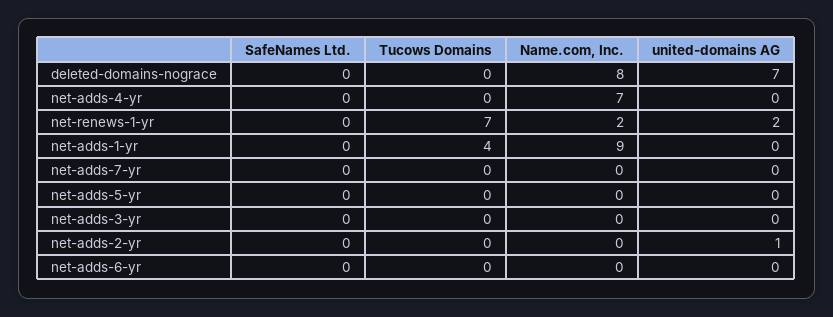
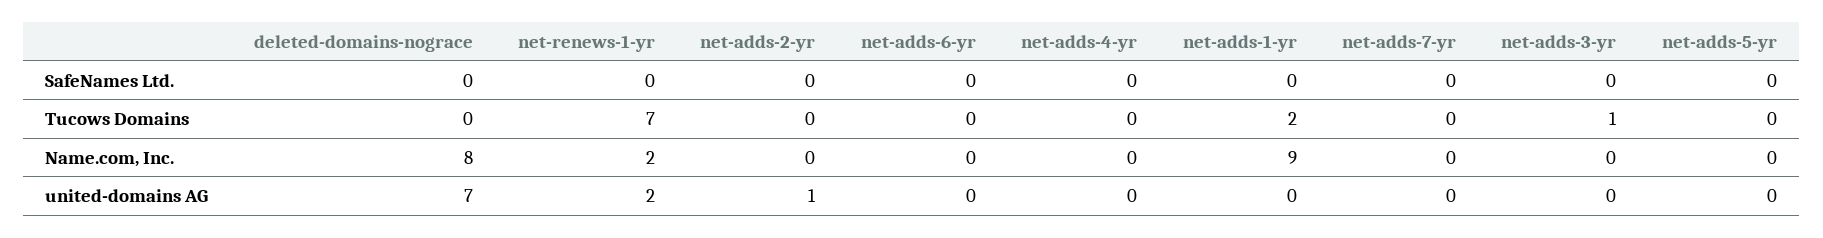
Name.com, Inc., net-adds-4-yr: 7 -> 0
Tucows Domains, net-adds-1-yr: 4 -> 2
Tucows Domains, net-adds-3-yr: 0 -> 1

